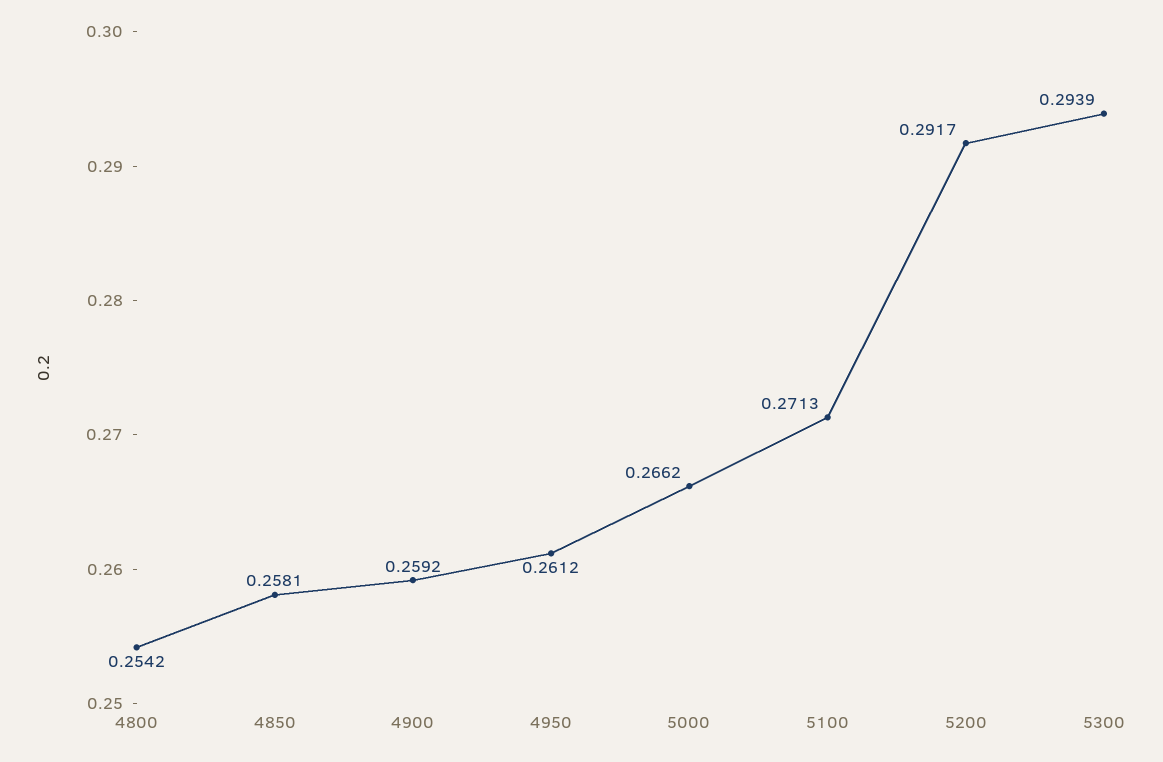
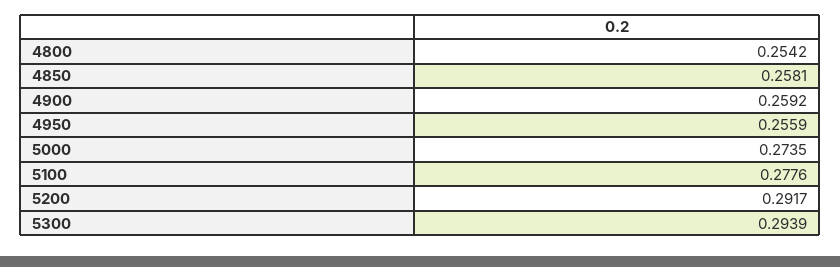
4950: 0.2612 -> 0.2559
5000: 0.2662 -> 0.2735
5100: 0.2713 -> 0.2776

